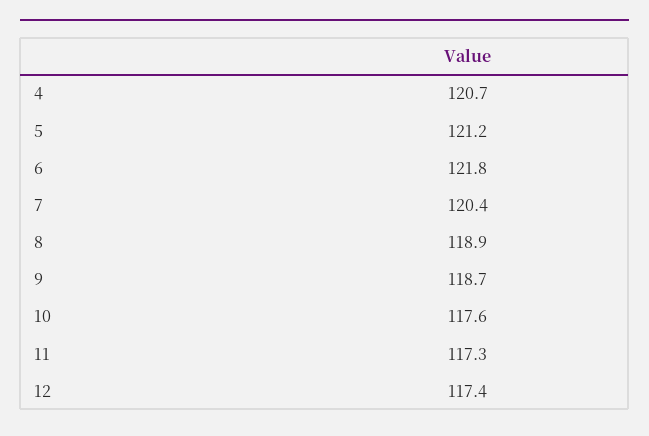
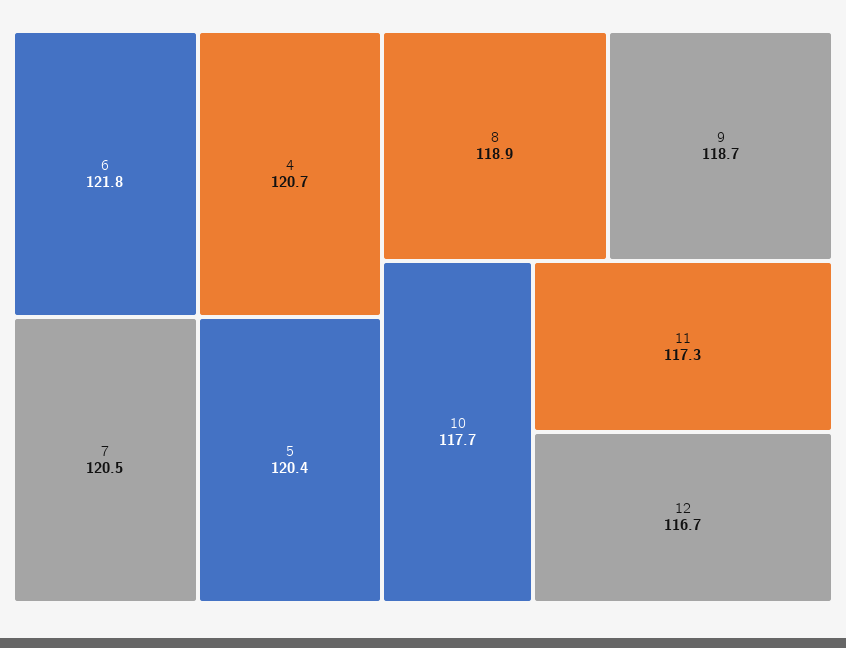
5: 121.2 -> 120.4
7: 120.4 -> 120.5
10: 117.6 -> 117.7
12: 117.4 -> 116.7

